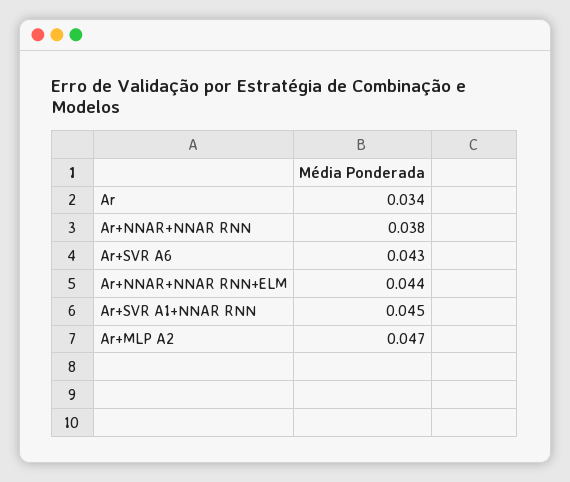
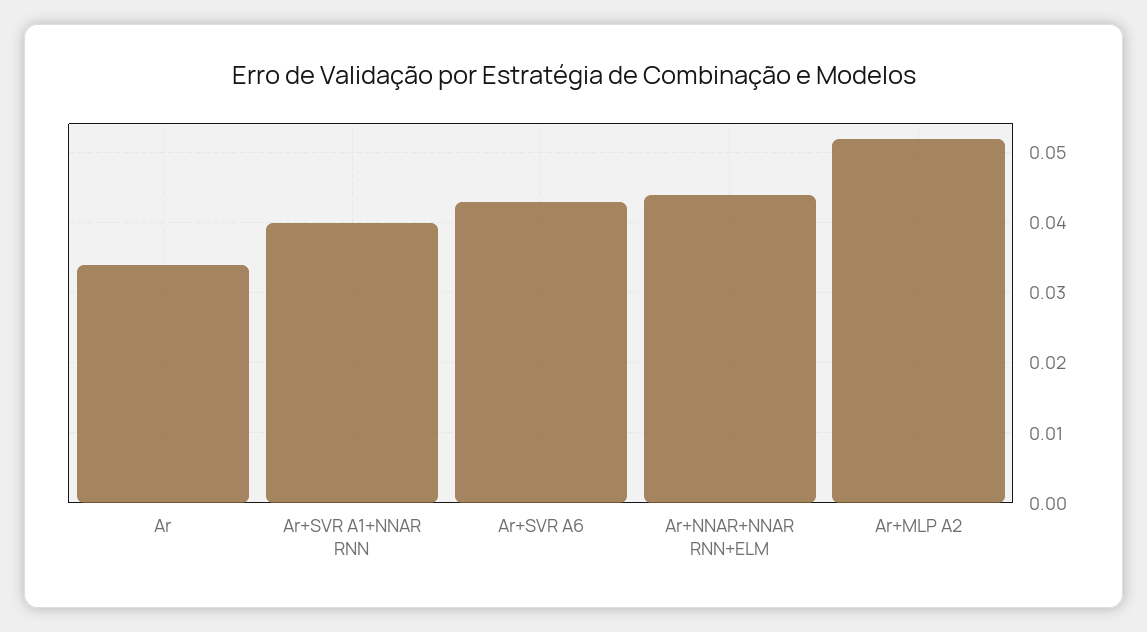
Ar+NNAR+NNAR RNN: 0.038 -> none
Ar+SVR A1+NNAR RNN: 0.045 -> 0.04
Ar+MLP A2: 0.047 -> 0.052

